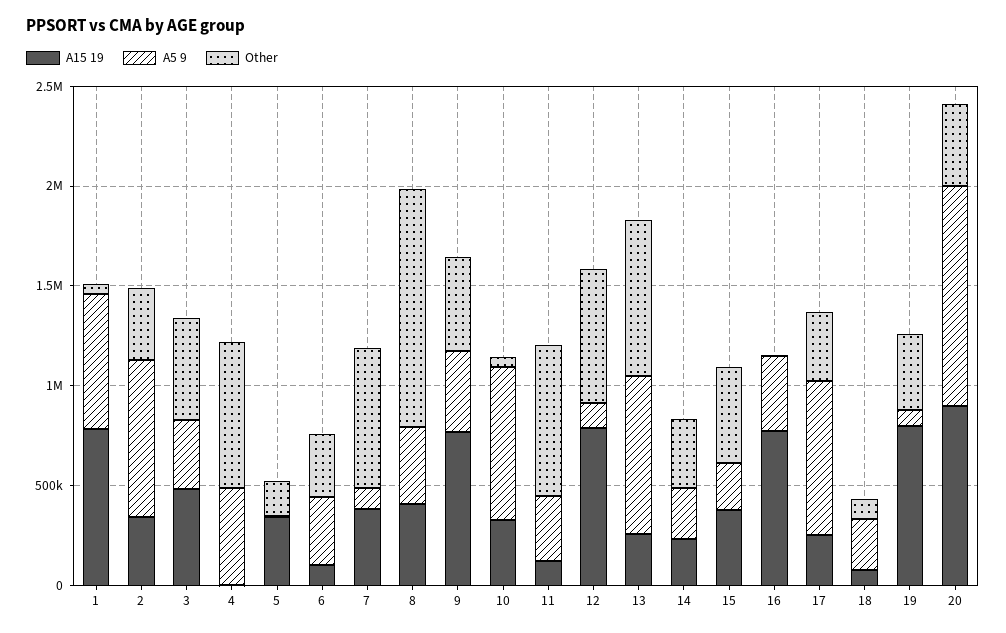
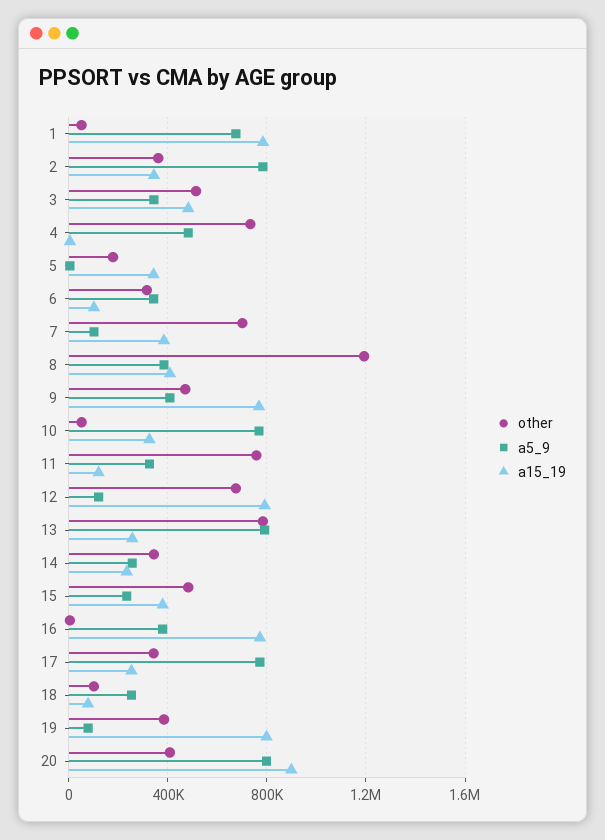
A5 9, 20: 1100000 -> 800000

